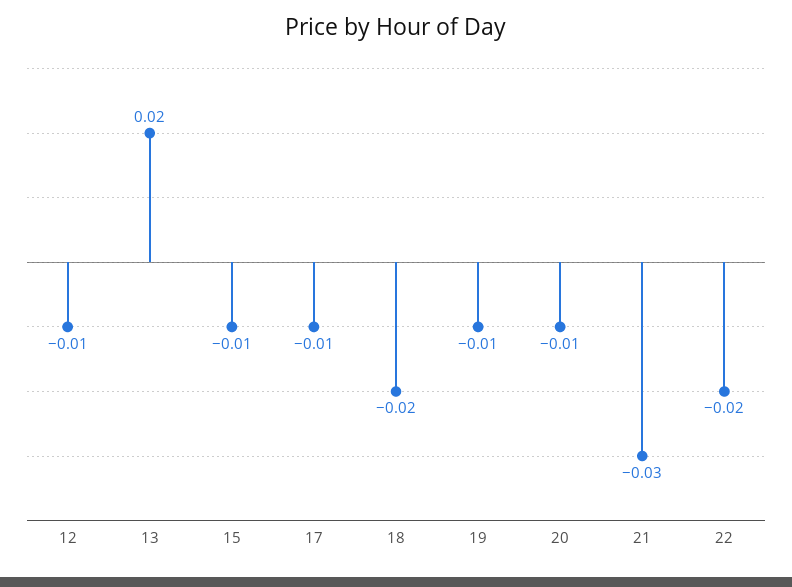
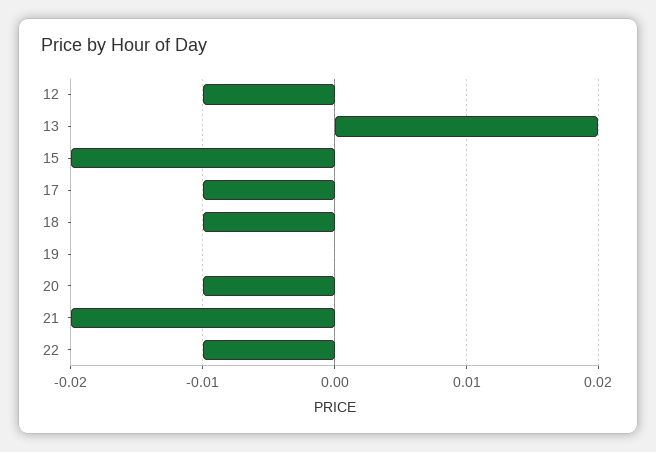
15: -0.01 -> -0.02
18: -0.02 -> -0.01
19: -0.01 -> 0
21: -0.03 -> -0.02
22: -0.02 -> -0.01

